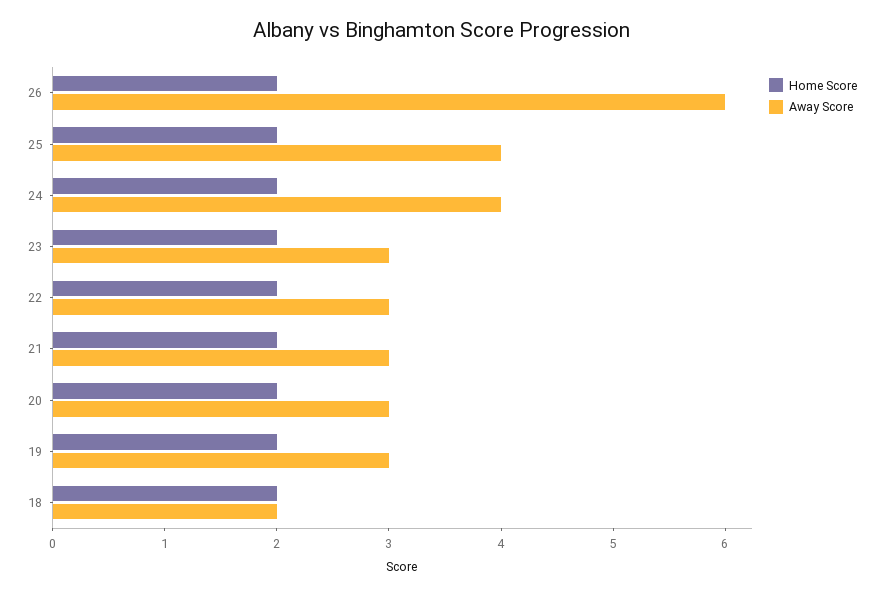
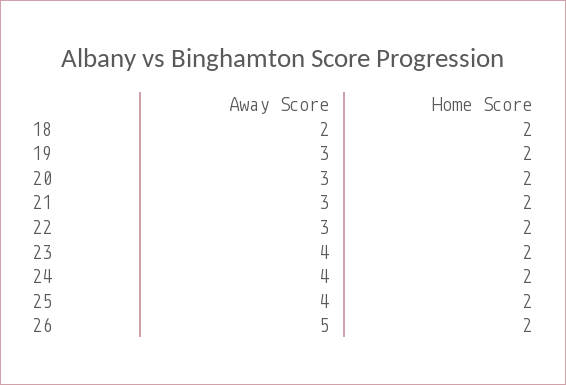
Away Score, 26: 6 -> 5
Away Score, 23: 3 -> 4

